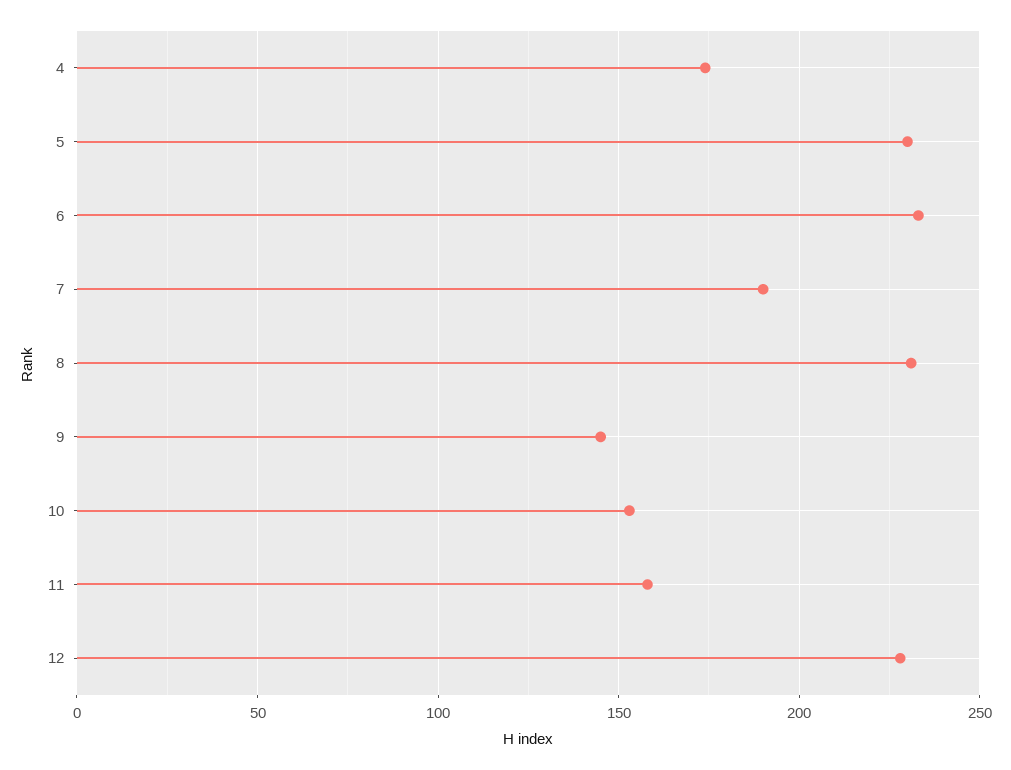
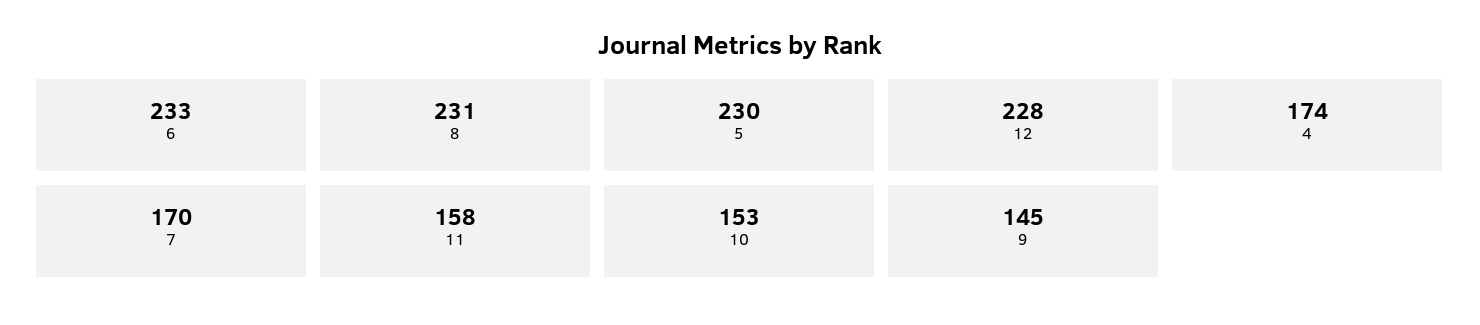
7: 190 -> 170

